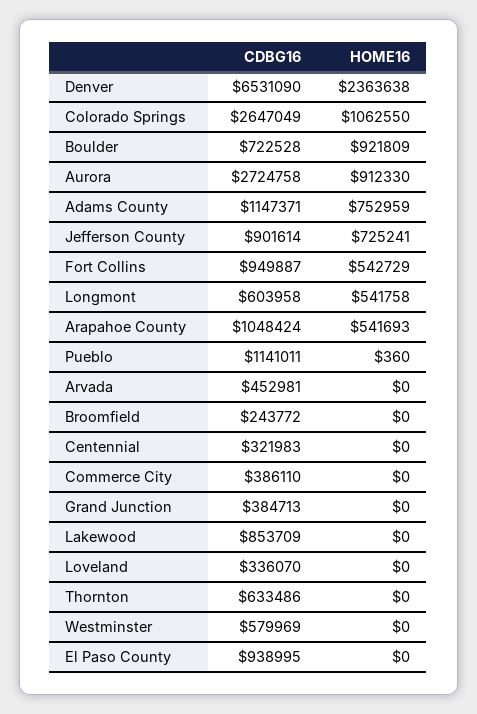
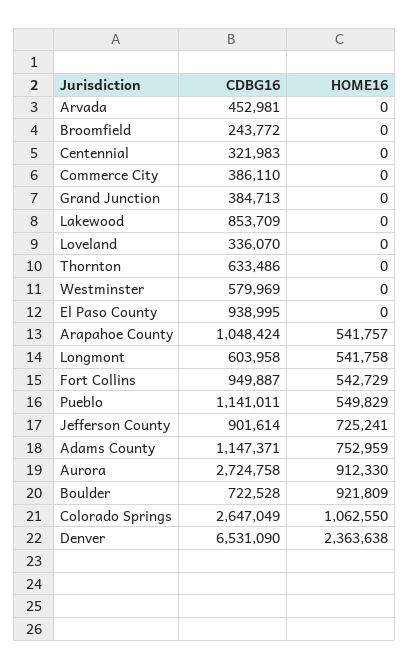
HOME16, Arapahoe County: 541693 -> 541757
HOME16, Pueblo: 360 -> 549829

